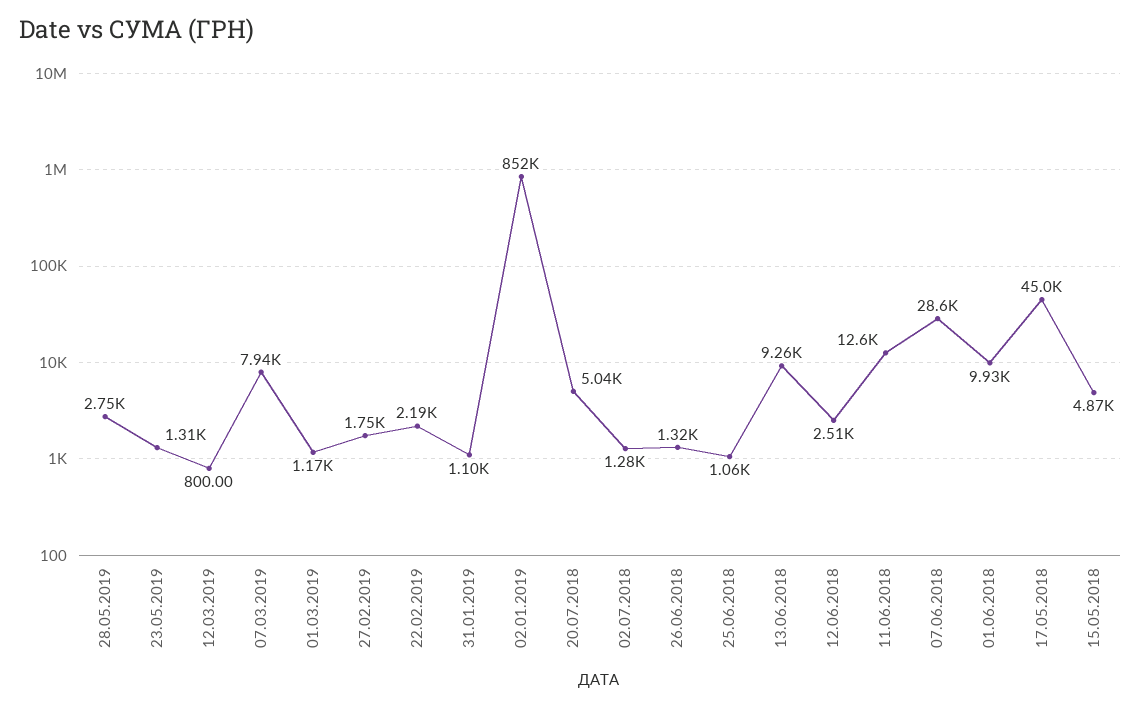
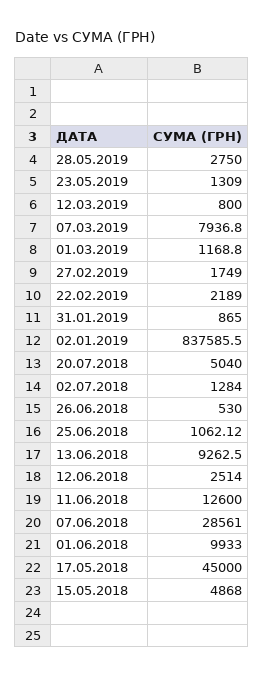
31.01.2019: 1100 -> 865
02.01.2019: 852000 -> 837585.5
26.06.2018: 1320 -> 530

